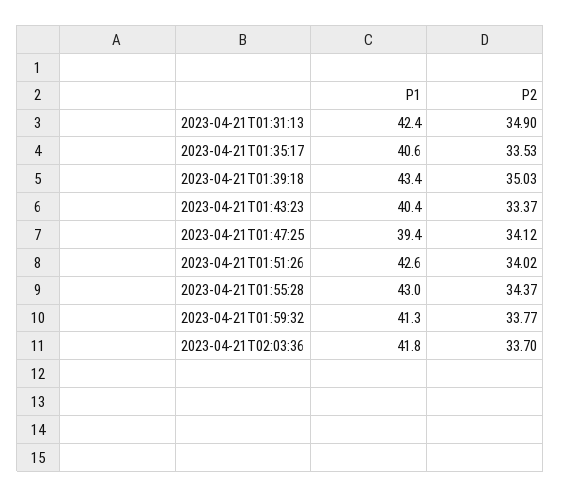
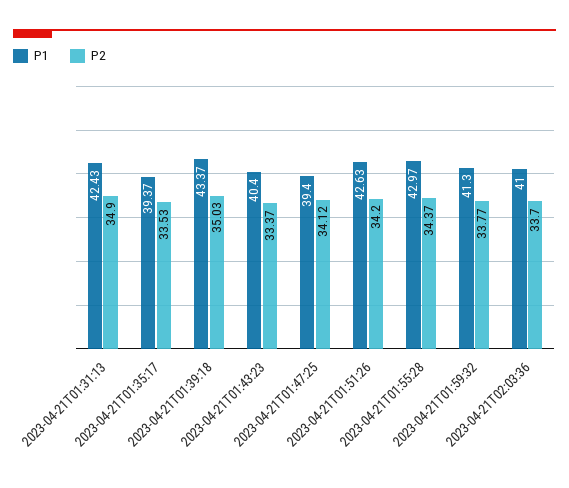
P1, 2023-04-21T01:35:17: 40.6 -> 39.37
P2, 2023-04-21T01:51:26: 34.02 -> 34.2
P1, 2023-04-21T02:03:36: 41.8 -> 41

